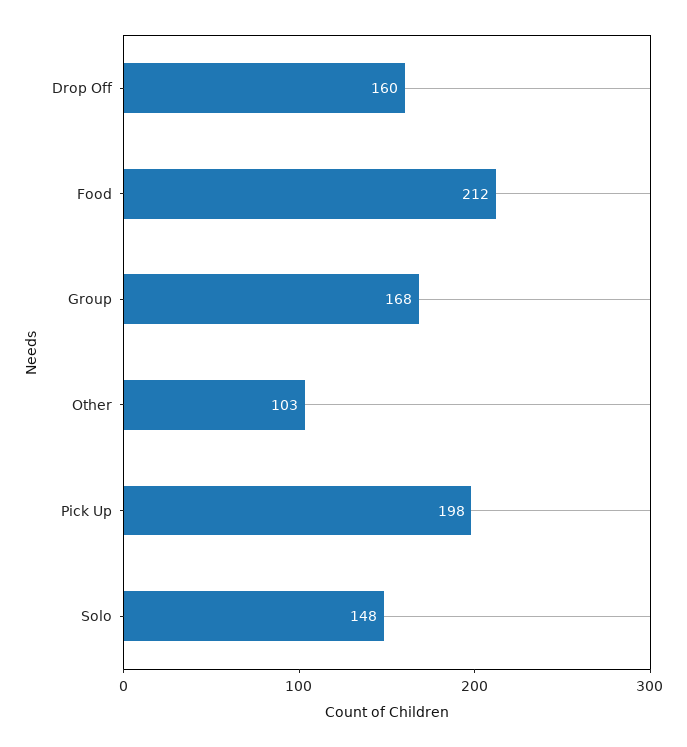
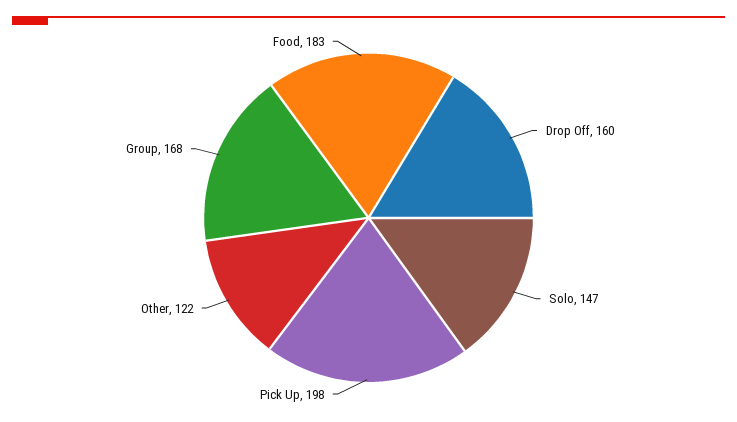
Food: 212 -> 183
Other: 103 -> 122
Solo: 148 -> 147

